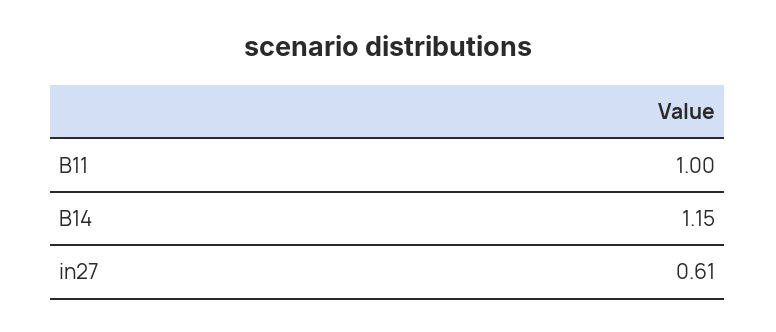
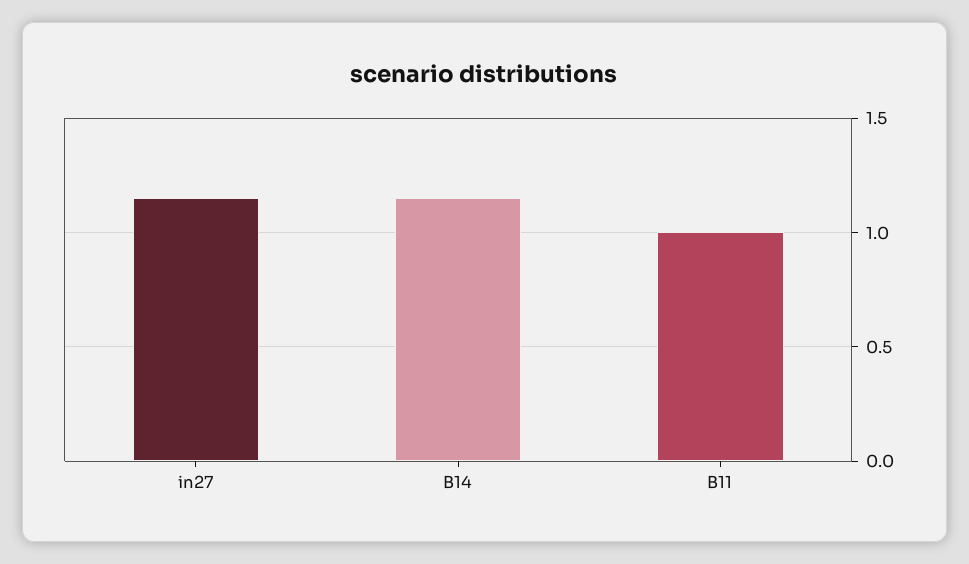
in27: 0.61 -> 1.15

